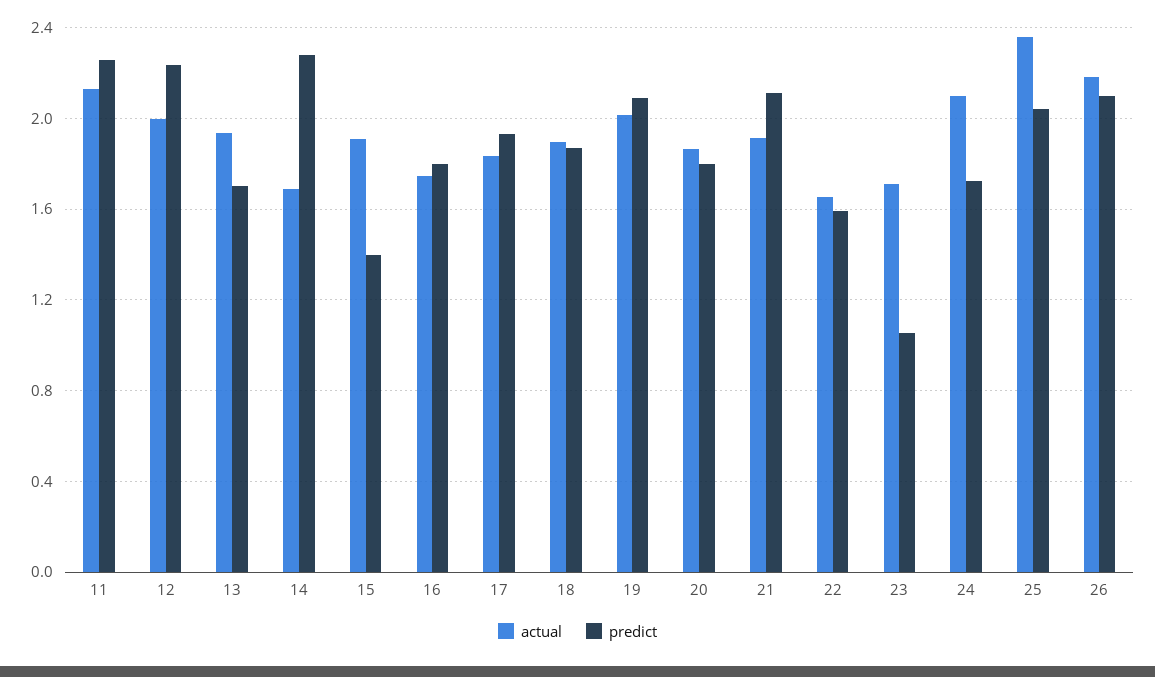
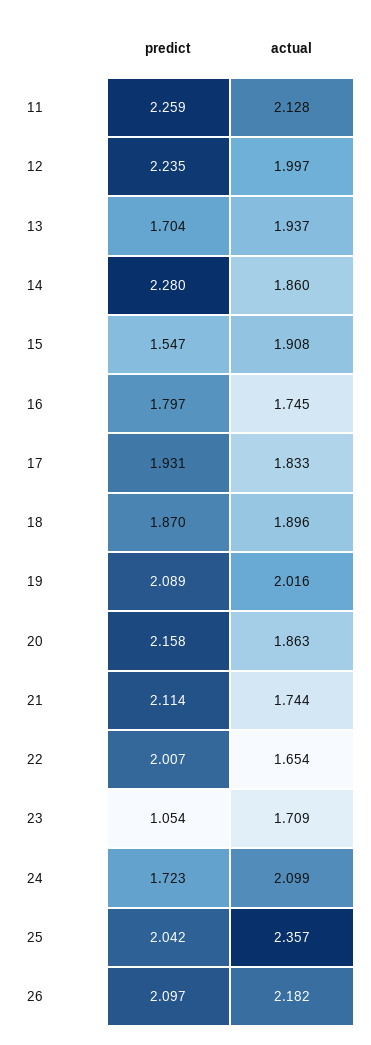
actual, 14: 1.7 -> 1.86
predict, 15: 1.4 -> 1.547
predict, 20: 1.8 -> 2.158
actual, 21: 1.9 -> 1.744
predict, 22: 1.6 -> 2.007

